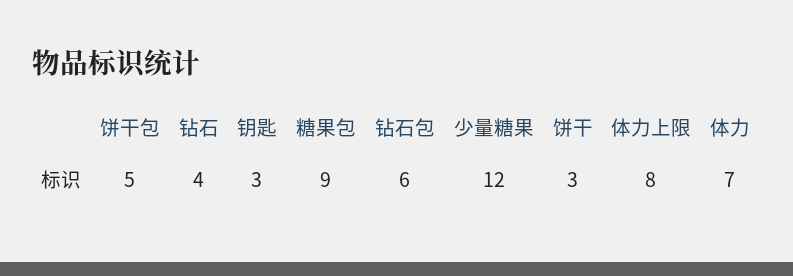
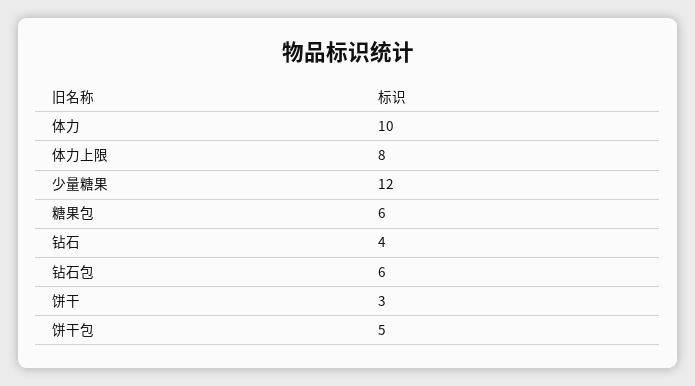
钥匙: 3 -> none
糖果包: 9 -> 6
体力: 7 -> 10

